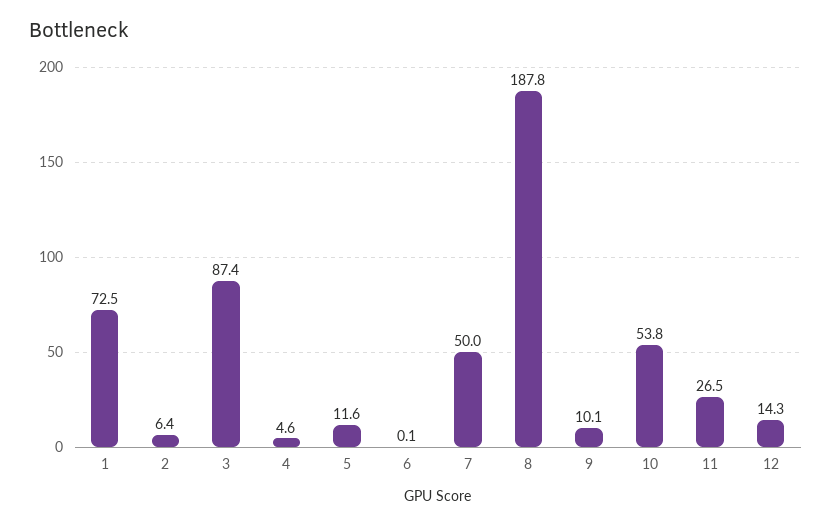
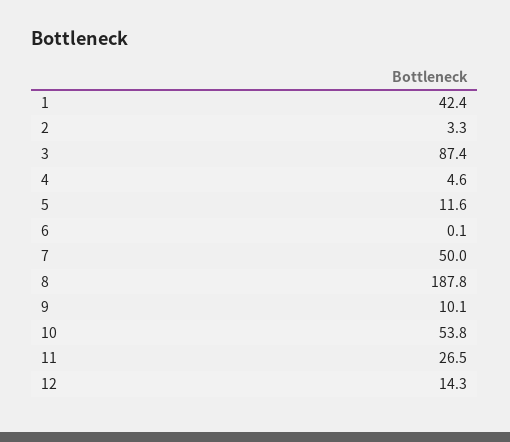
1: 72.5 -> 42.4
2: 6.4 -> 3.3

